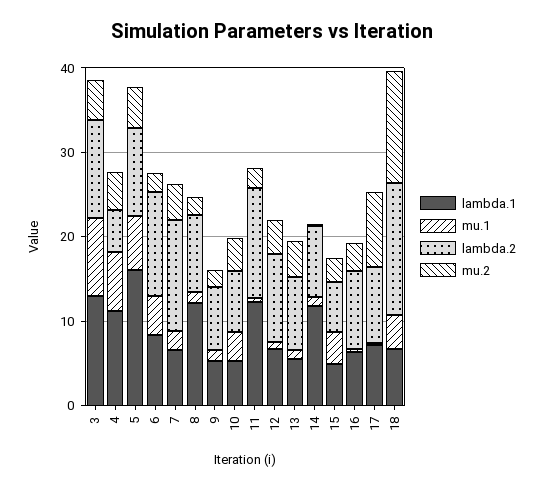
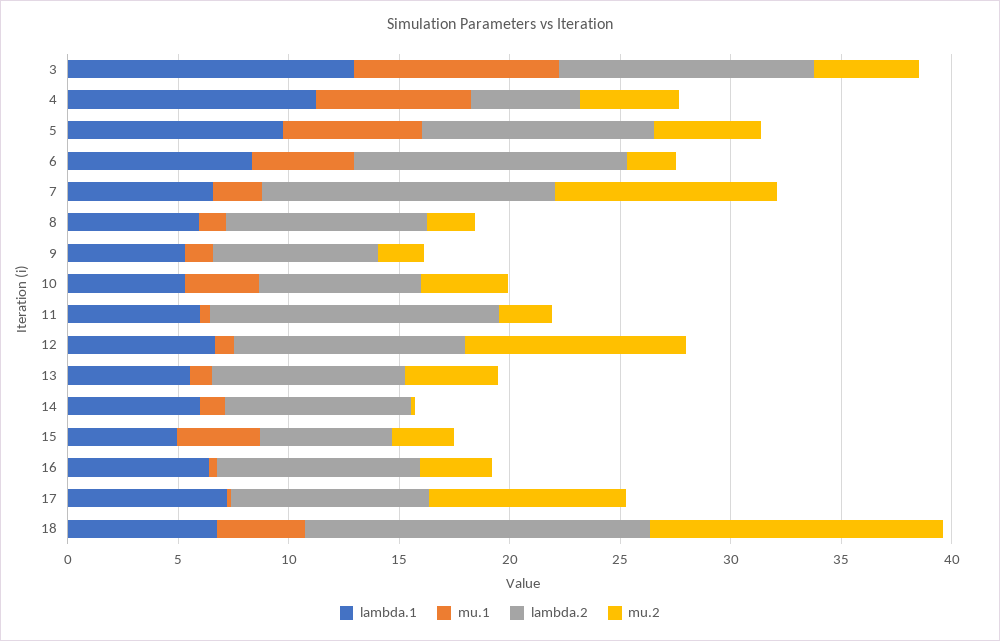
lambda.1, 5: 16 -> 10
mu.2, 7: 4 -> 10
lambda.1, 8: 12 -> 6
lambda.1, 11: 12 -> 6
mu.2, 12: 4 -> 10
lambda.1, 14: 12 -> 6

